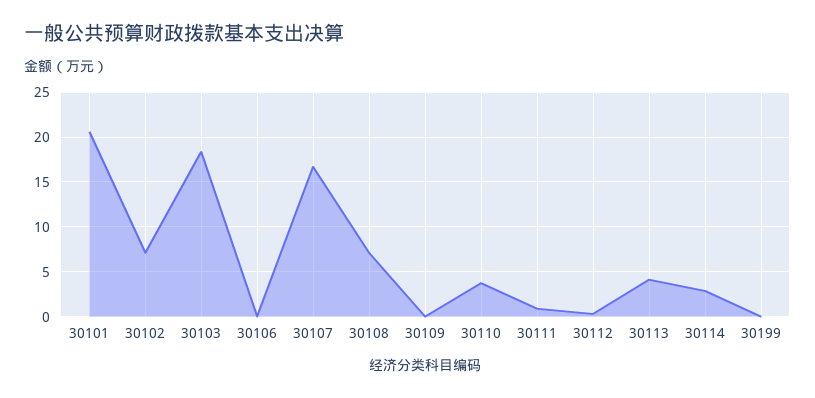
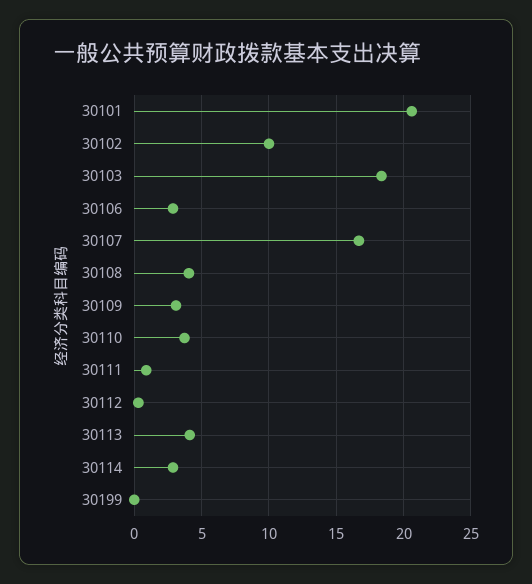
30102: 7 -> 10
30106: 0 -> 3
30108: 7 -> 4
30109: 0 -> 3

